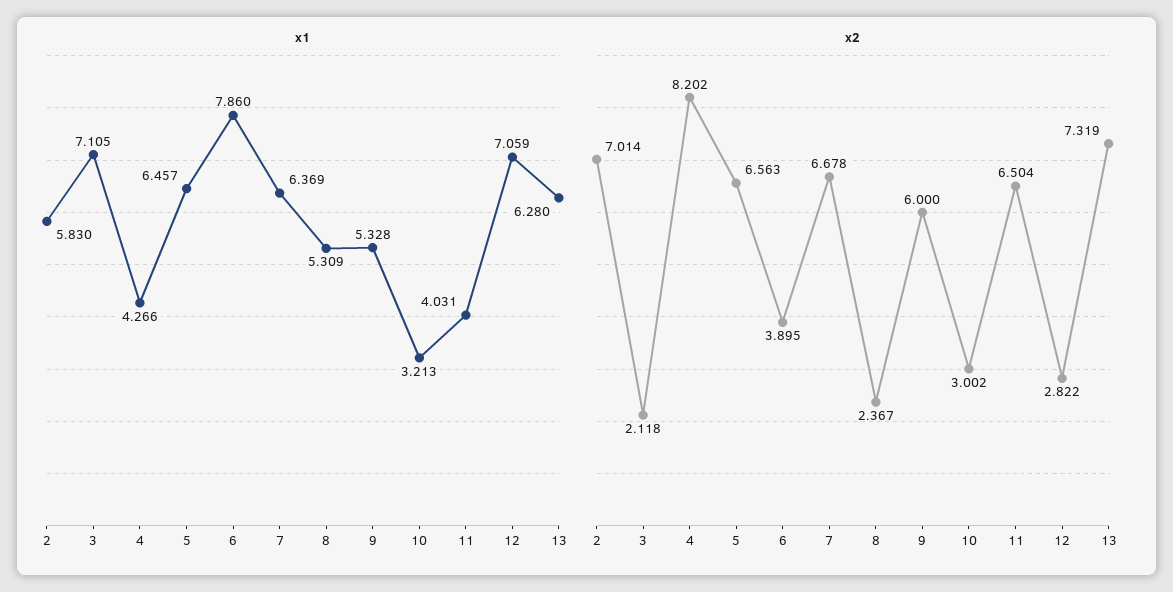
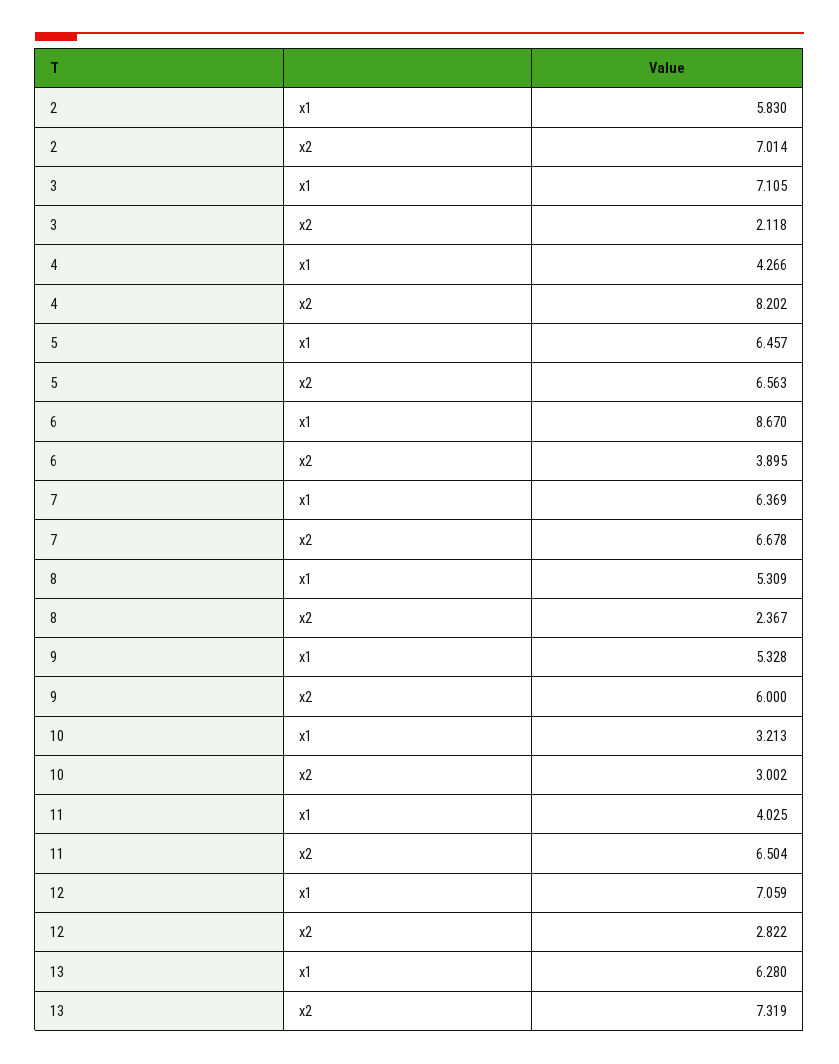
x1, 6: 7.86 -> 8.67
x1, 11: 4.031 -> 4.025

